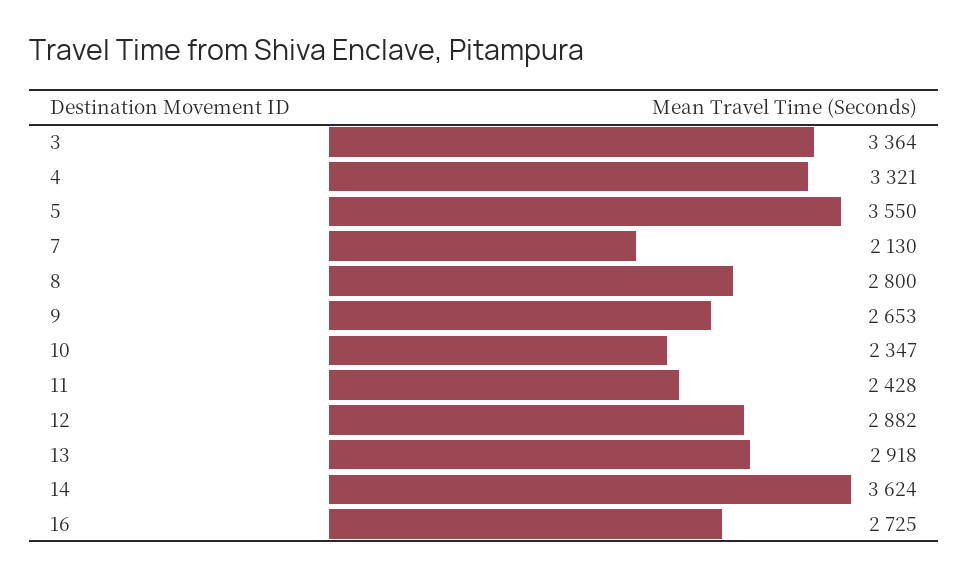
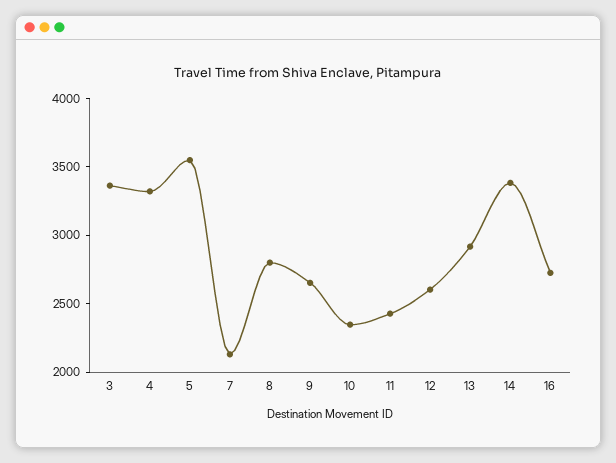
12: 2882 -> 2600
14: 3624 -> 3400

